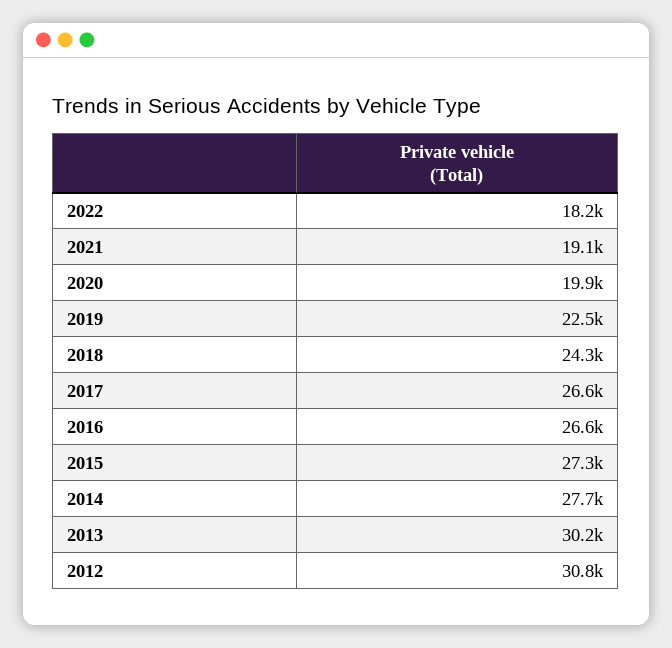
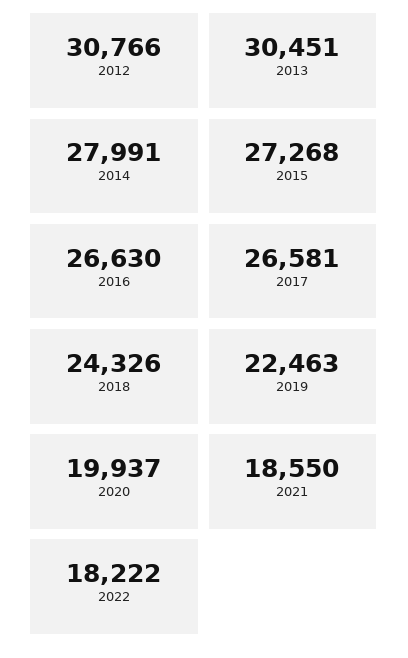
2021: 19100 -> 18550
2014: 27700 -> 27991
2013: 30200 -> 30451

